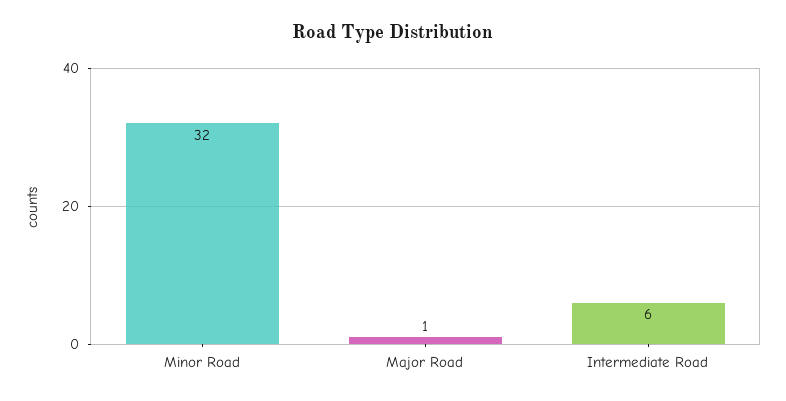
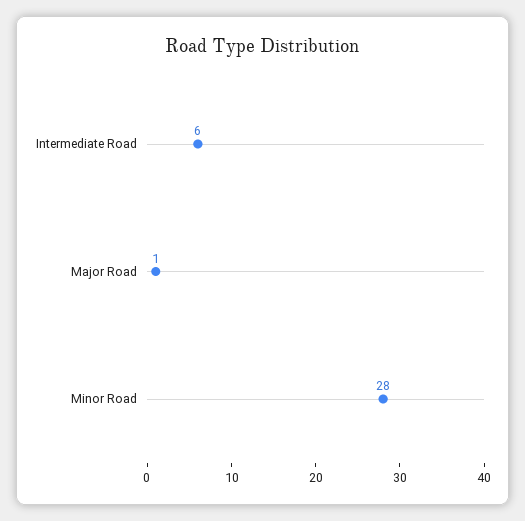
Minor Road: 32 -> 28

